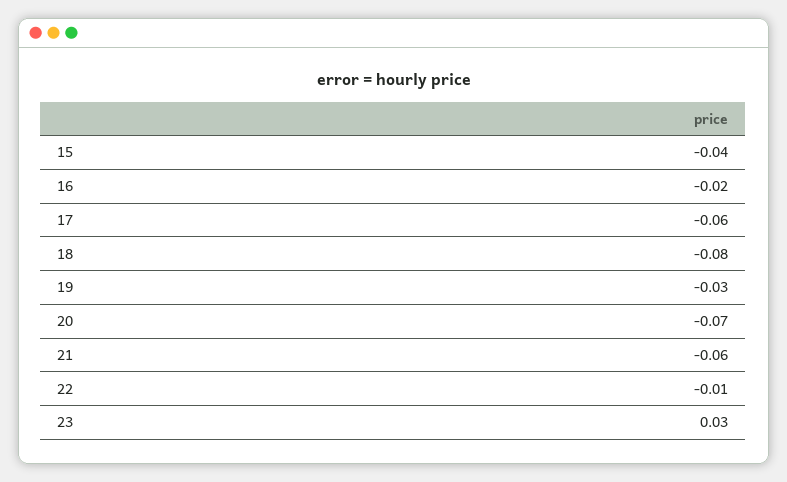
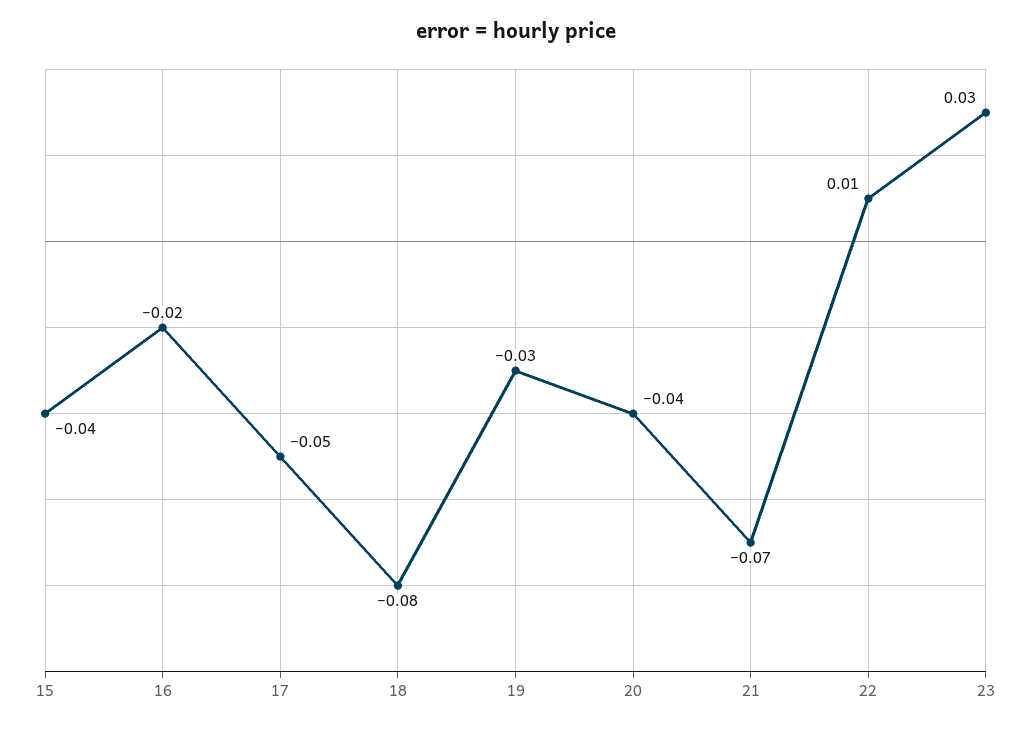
17: -0.06 -> -0.05
20: -0.07 -> -0.04
21: -0.06 -> -0.07
22: -0.01 -> 0.01

